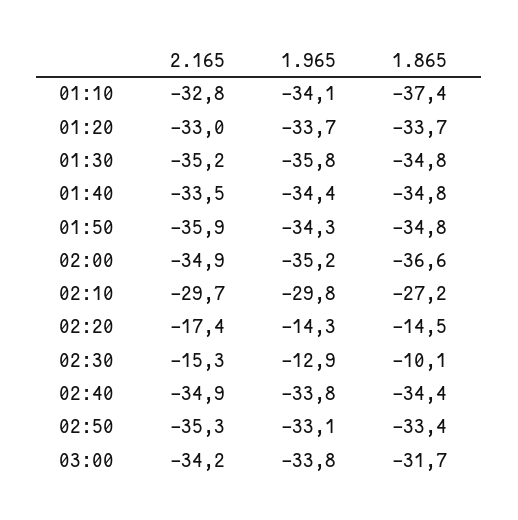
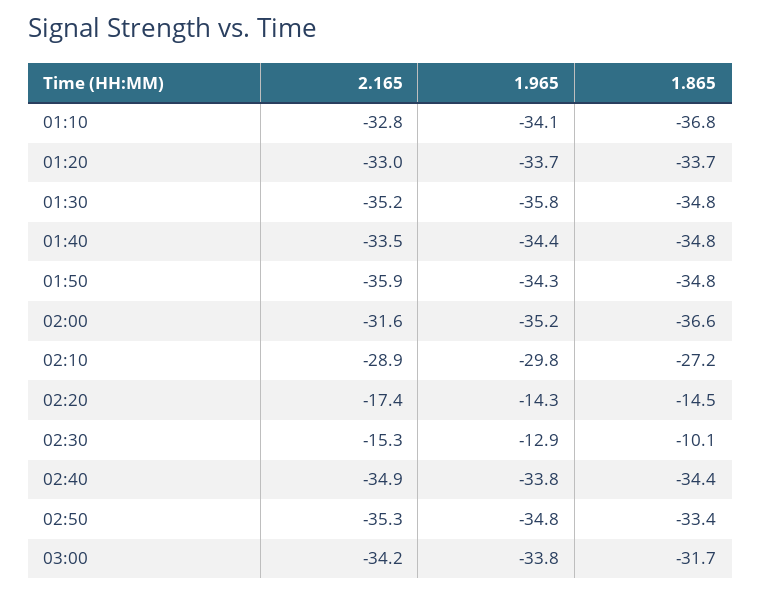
1.865, 01:10: -37.4 -> -36.8
2.165, 02:00: -34.9 -> -31.6
2.165, 02:10: -29.7 -> -28.9
1.965, 02:50: -33.1 -> -34.8

